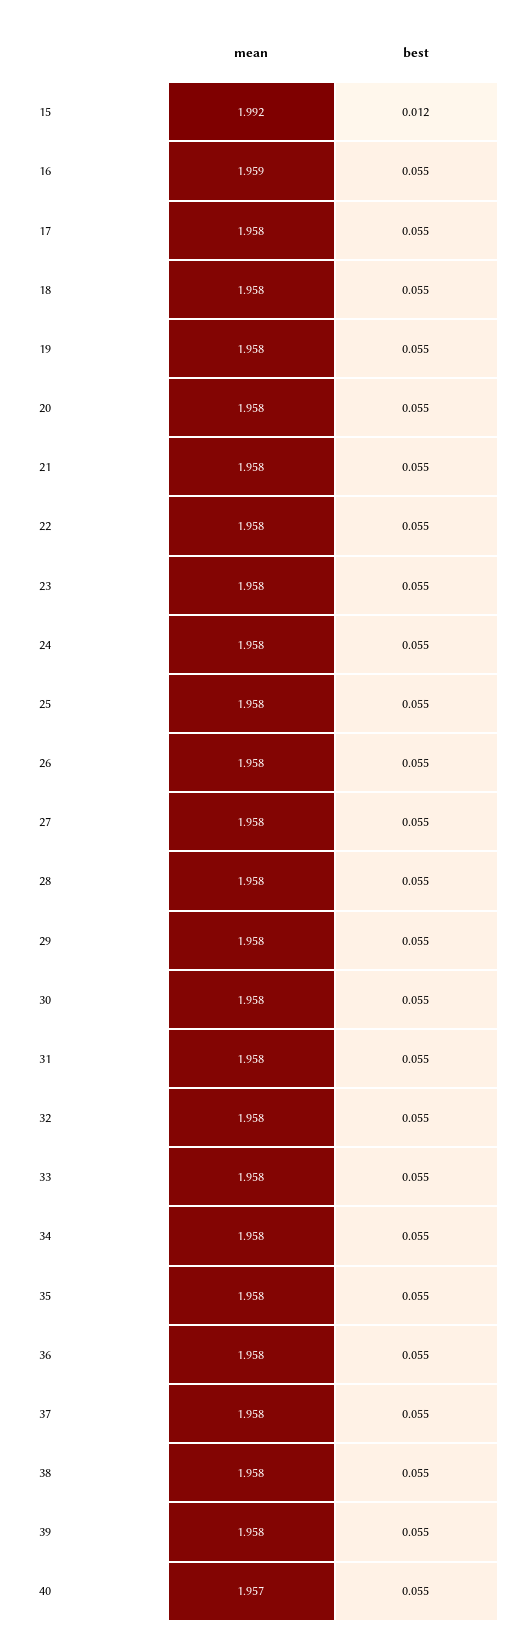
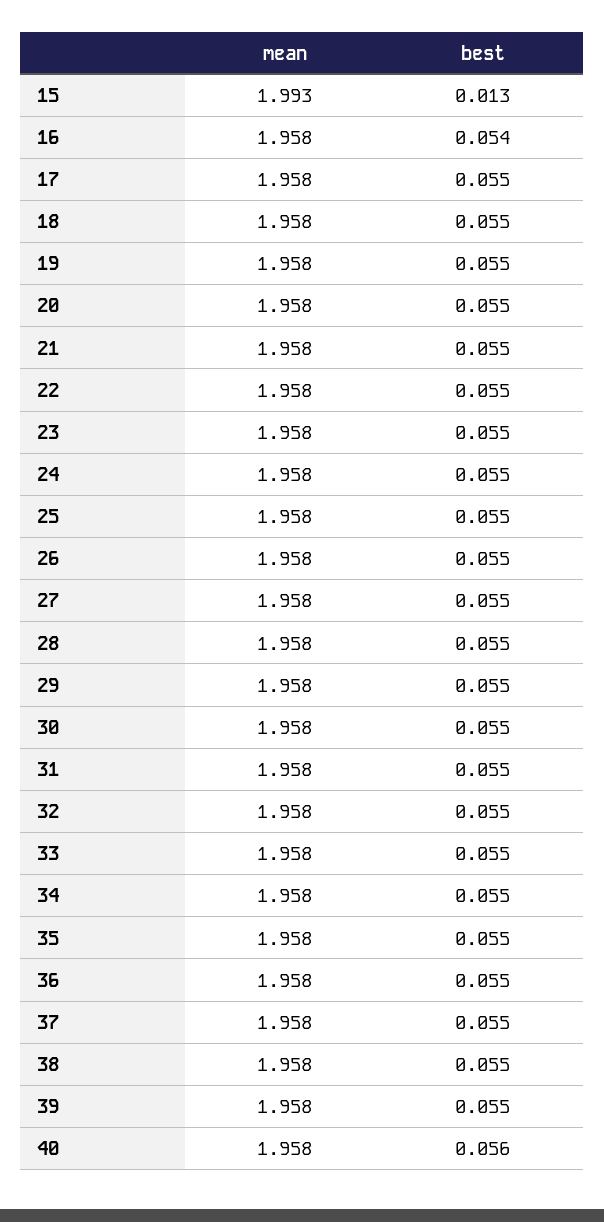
mean, 15: 1.992 -> 1.993
best, 15: 0.012 -> 0.013
mean, 16: 1.959 -> 1.958
best, 16: 0.055 -> 0.054
mean, 40: 1.957 -> 1.958
best, 40: 0.055 -> 0.056

